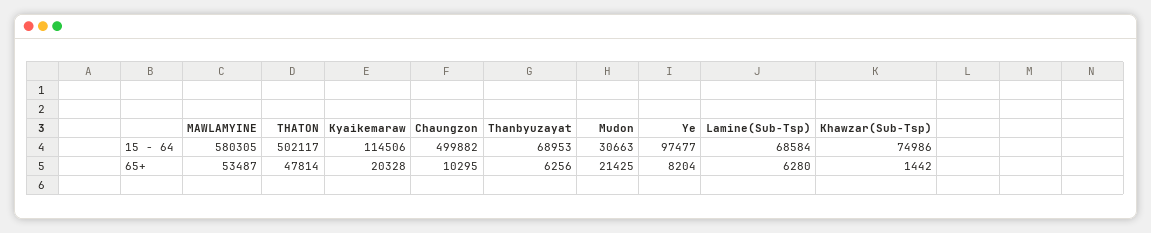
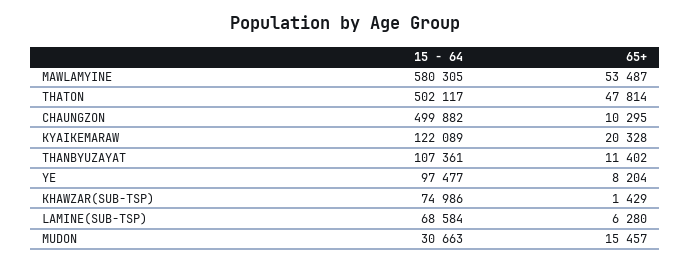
Kyaikemaraw, 15 - 64: 114506 -> 122089
Thanbyuzayat, 15 - 64: 68953 -> 107361
Thanbyuzayat, 65+: 6256 -> 11402
Mudon, 65+: 21425 -> 15457
Khawzar(Sub-Tsp), 65+: 1442 -> 1429

